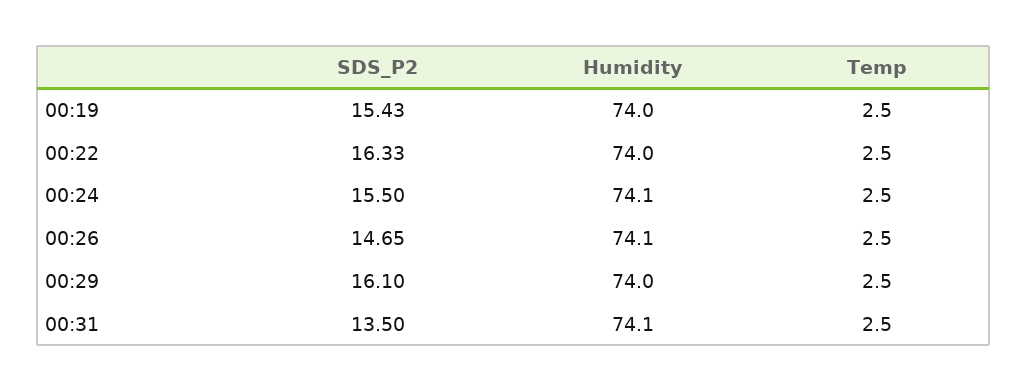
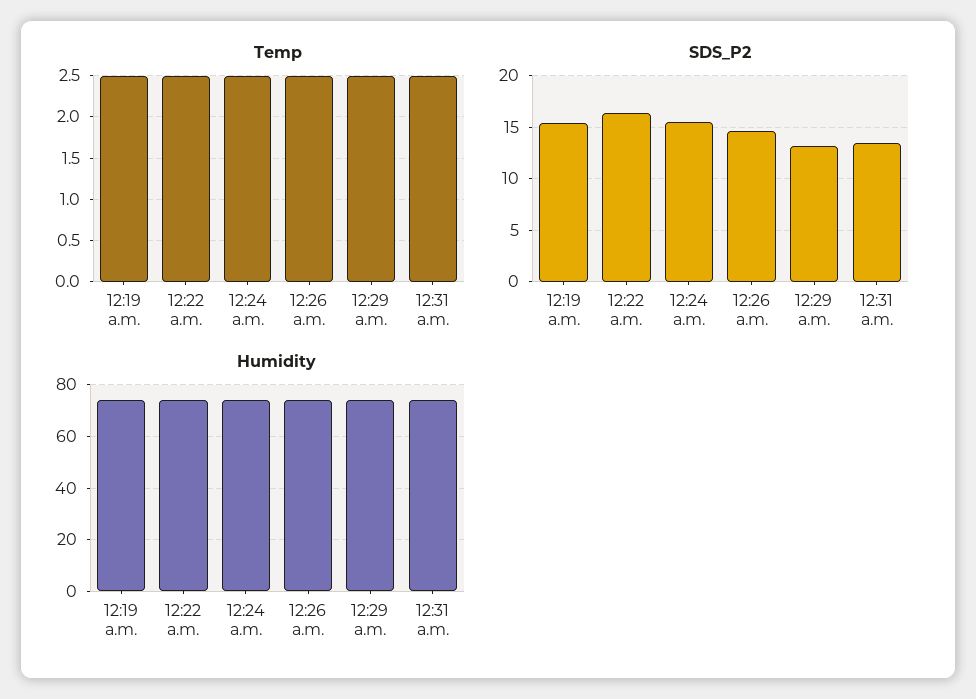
SDS_P2, 00:29: 16.1 -> 13

